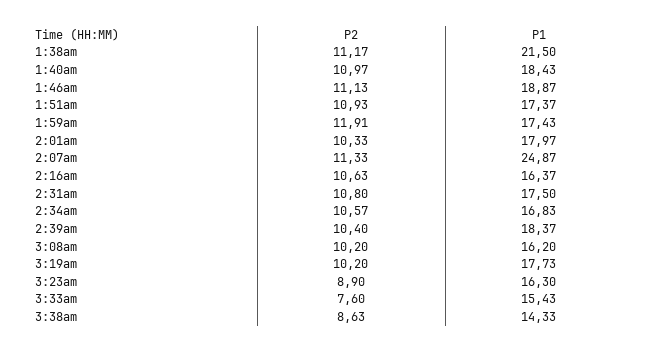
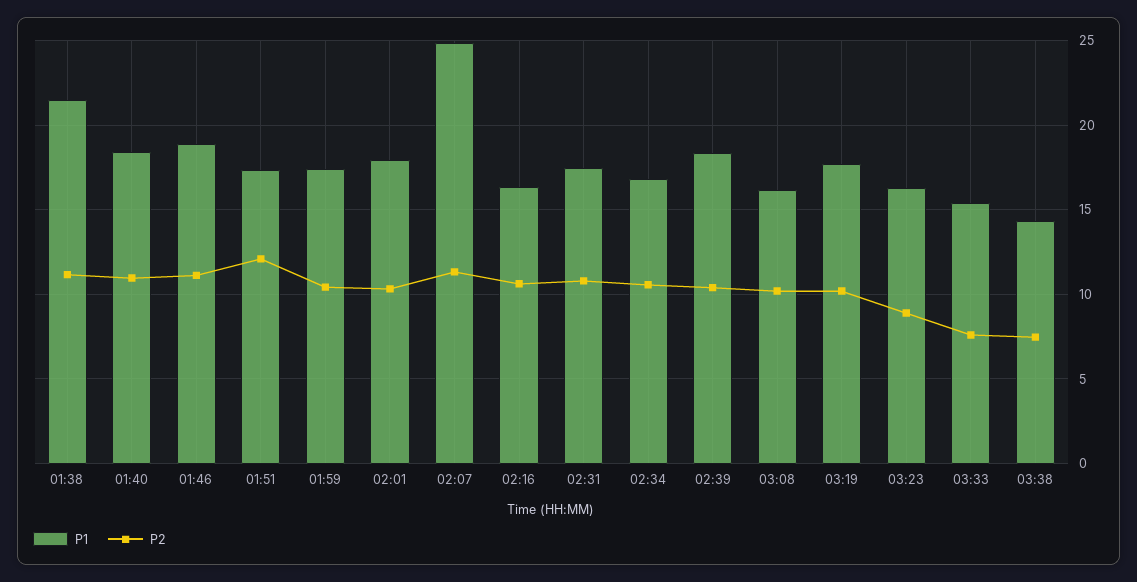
P2, 1:51am: 10.93 -> 12
P2, 1:59am: 11.91 -> 10.5
P2, 3:38am: 8.63 -> 7.5

